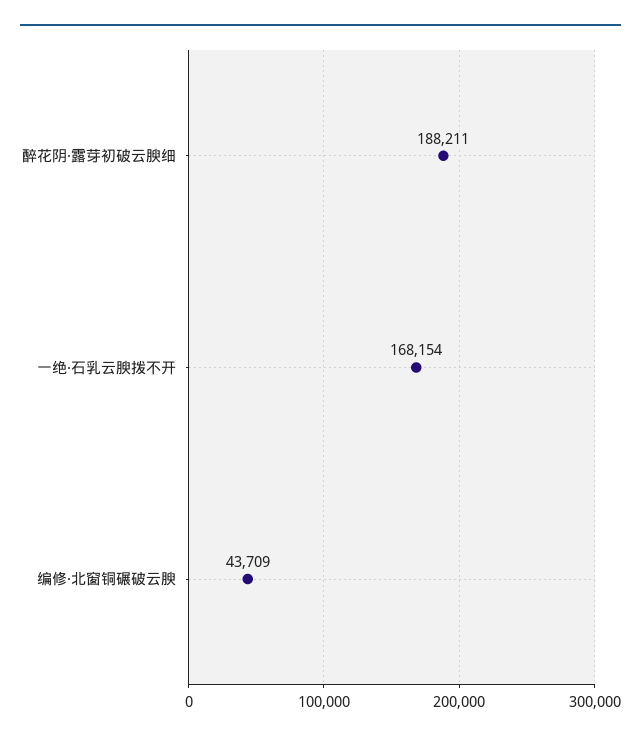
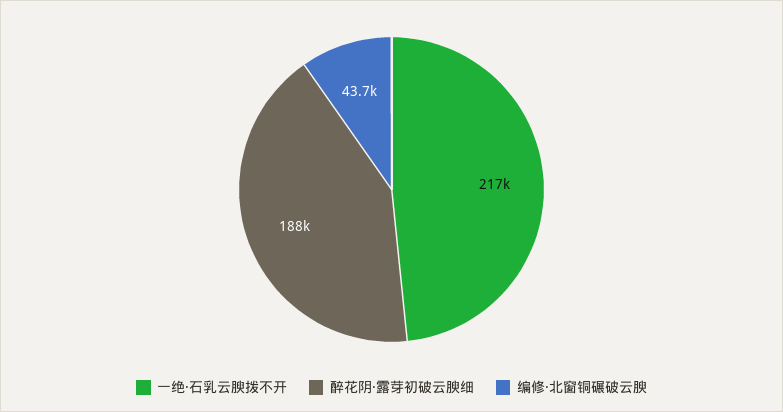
一绝·石乳云腴拨不开: 168154 -> 217000

